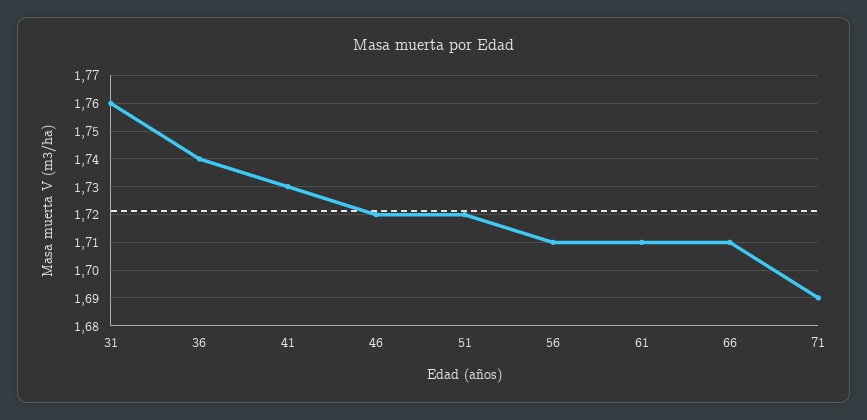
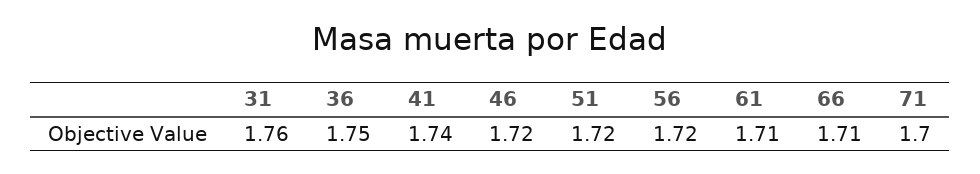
36: 1.74 -> 1.75
41: 1.73 -> 1.74
56: 1.71 -> 1.72
71: 1.69 -> 1.7

